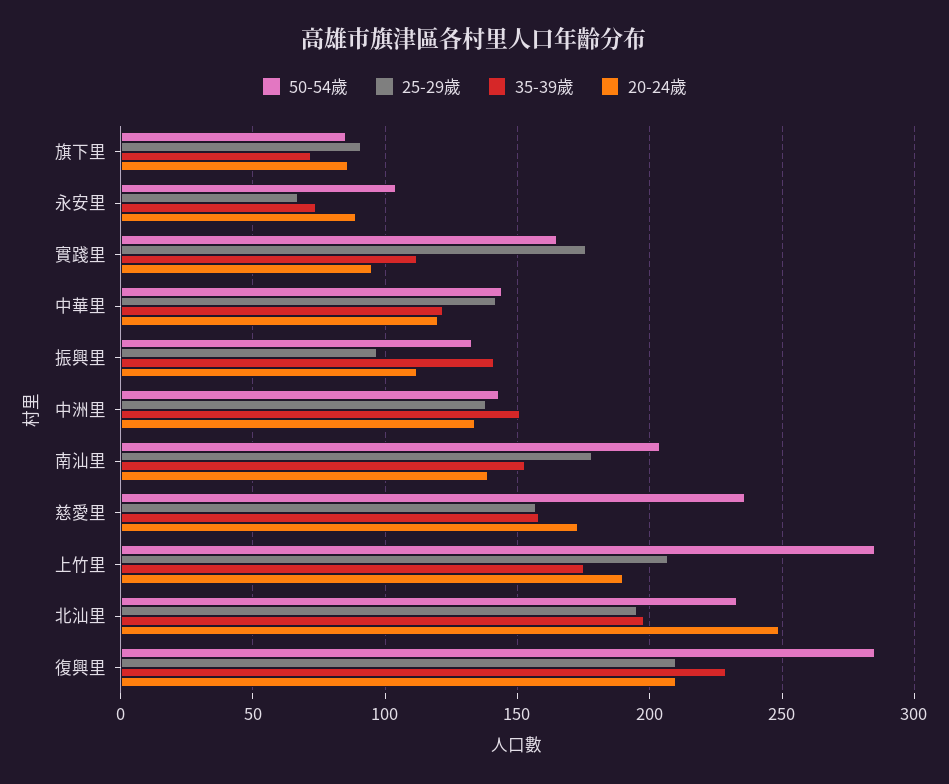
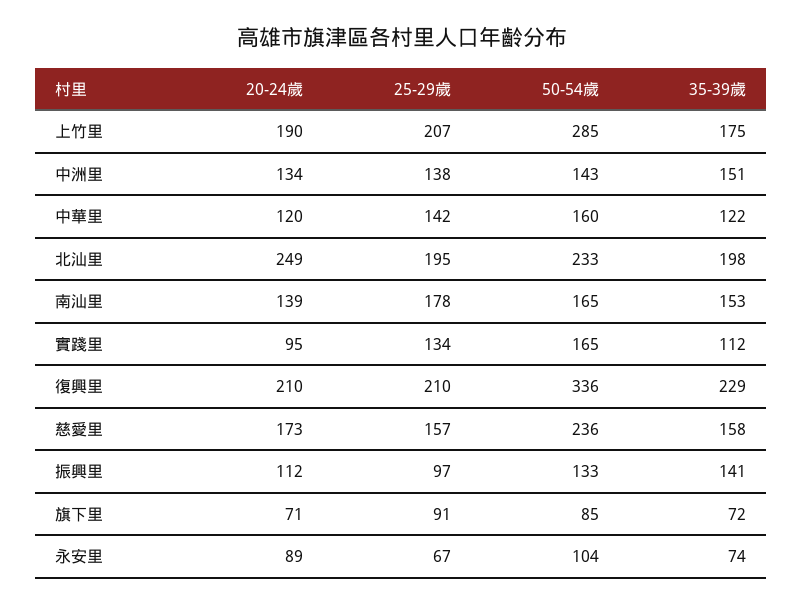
20-24歲, 旗下里: 85 -> 71
25-29歲, 實踐里: 175 -> 134
50-54歲, 中華里: 145 -> 160
50-54歲, 南汕里: 205 -> 165
50-54歲, 復興里: 285 -> 336

